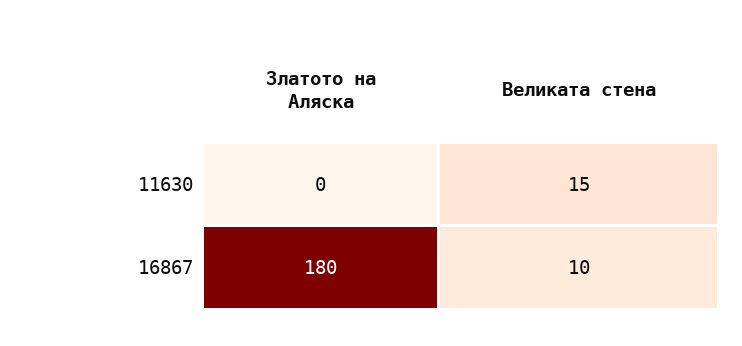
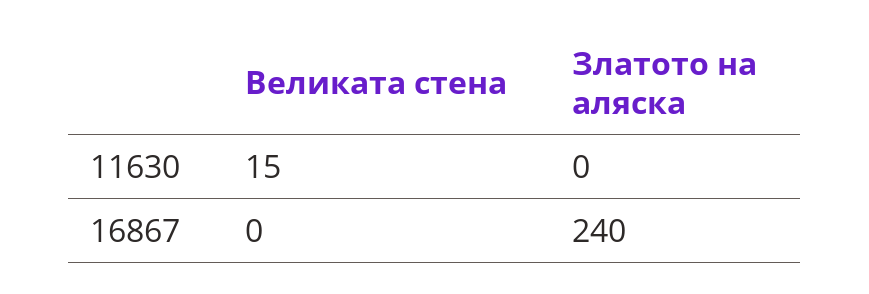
Златото на Аляска, 16867: 180 -> 240
Великата стена, 16867: 10 -> 0

